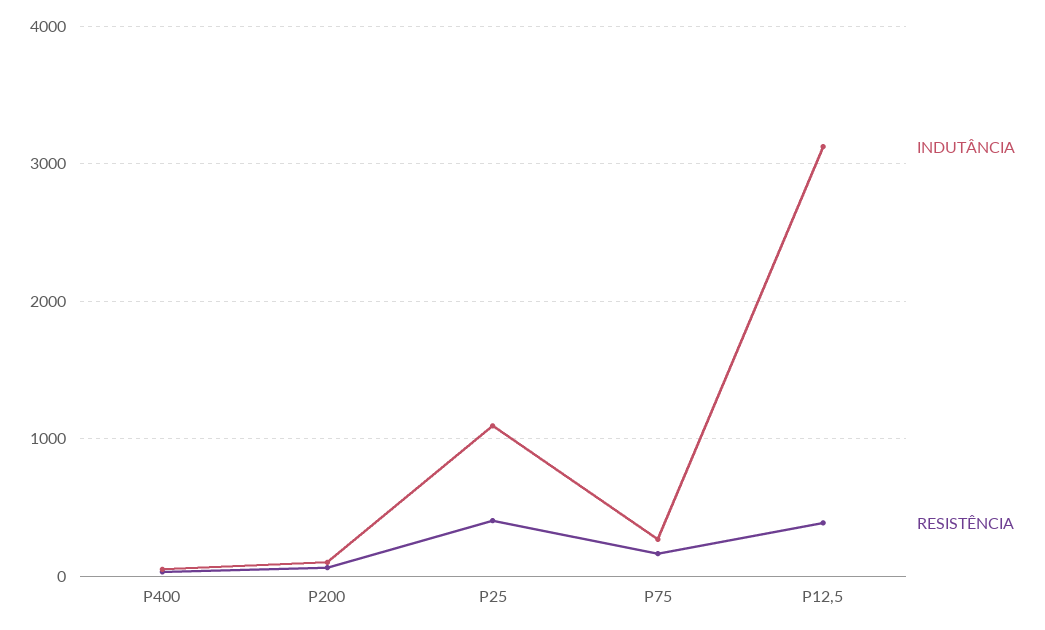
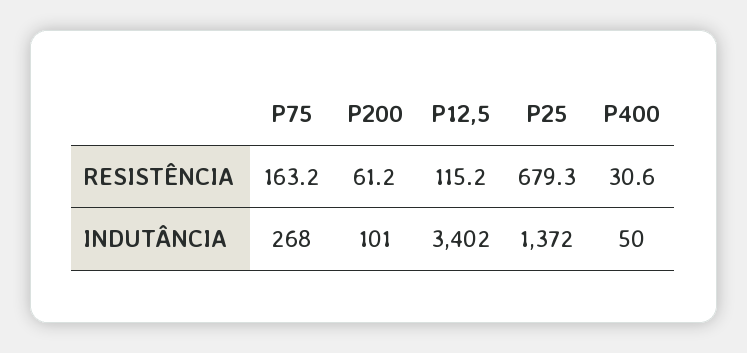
INDUTÂNCIA, P25: 1100 -> 1372
RESISTÊNCIA, P25: 400 -> 679.3
INDUTÂNCIA, P12,5: 3100 -> 3402
RESISTÊNCIA, P12,5: 400 -> 115.2

